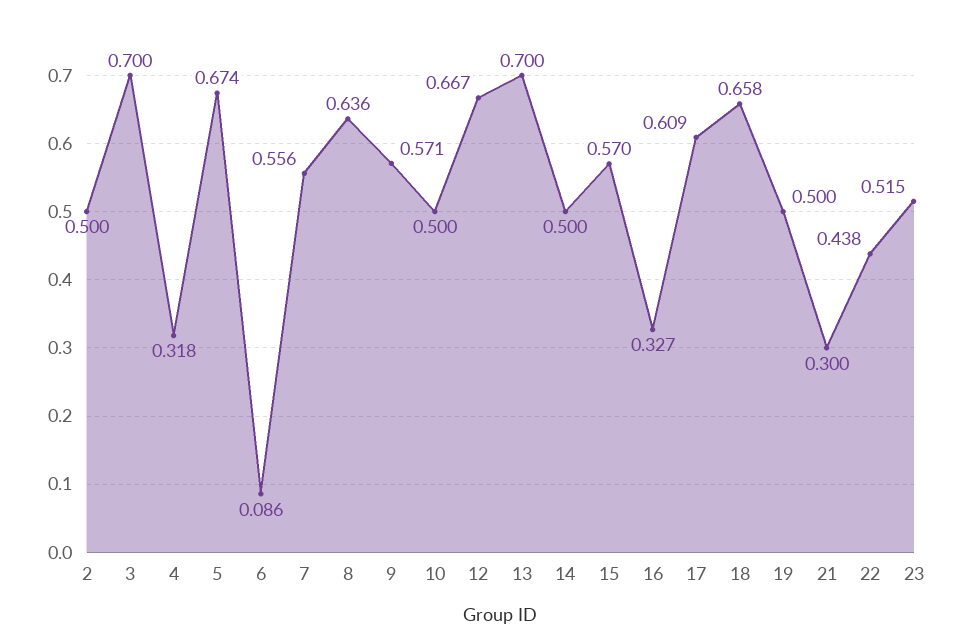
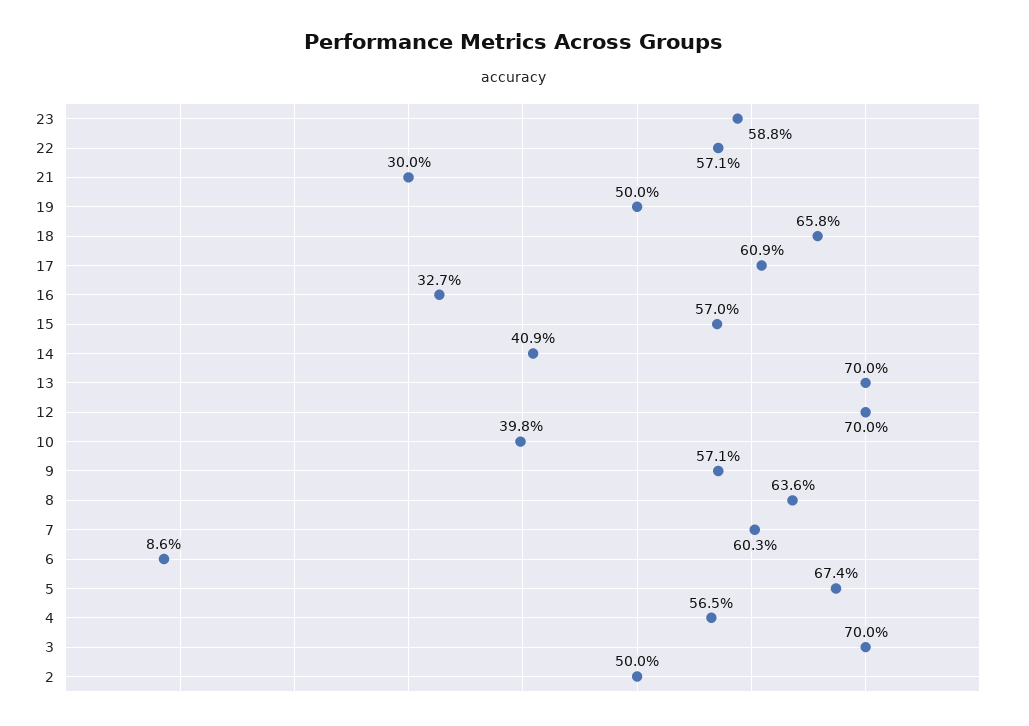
4: 0.318 -> 0.565
7: 0.556 -> 0.603
10: 0.5 -> 0.398
12: 0.667 -> 0.7
14: 0.5 -> 0.409
22: 0.438 -> 0.571
23: 0.515 -> 0.588

